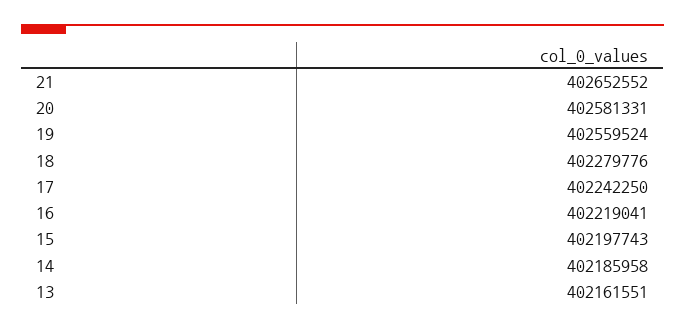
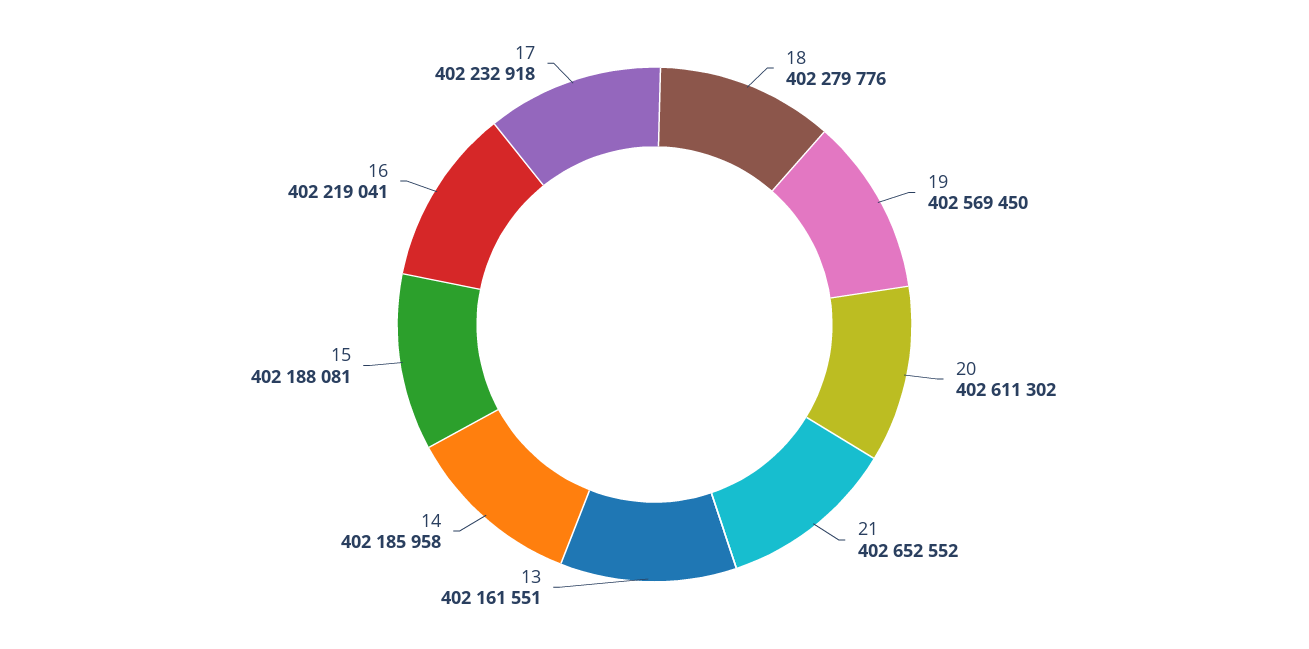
20: 402581331 -> 402611302
19: 402559524 -> 402569450
17: 402242250 -> 402232918
15: 402197743 -> 402188081

